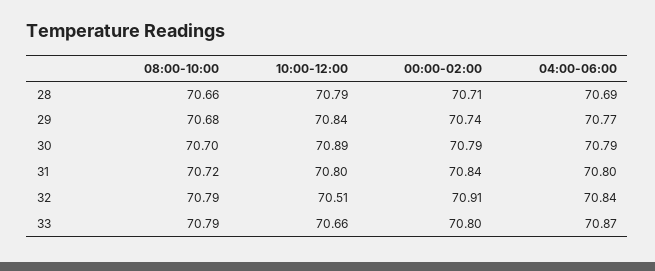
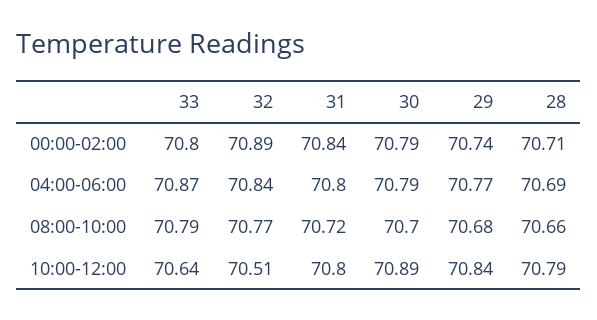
08:00-10:00, 32: 70.79 -> 70.77
00:00-02:00, 32: 70.91 -> 70.89
10:00-12:00, 33: 70.66 -> 70.64

